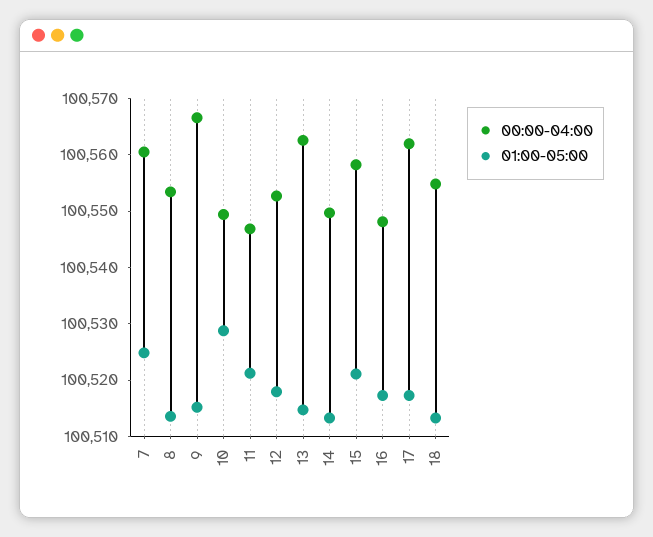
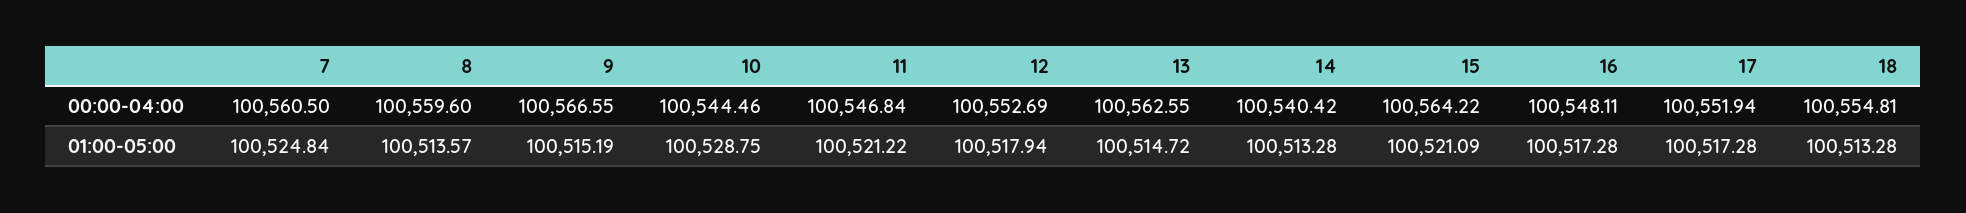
00:00-04:00, 8: 100554 -> 100559.6
00:00-04:00, 10: 100550 -> 100544.46
00:00-04:00, 14: 100550 -> 100540.42
00:00-04:00, 15: 100558 -> 100564.22
00:00-04:00, 17: 100562 -> 100551.94

